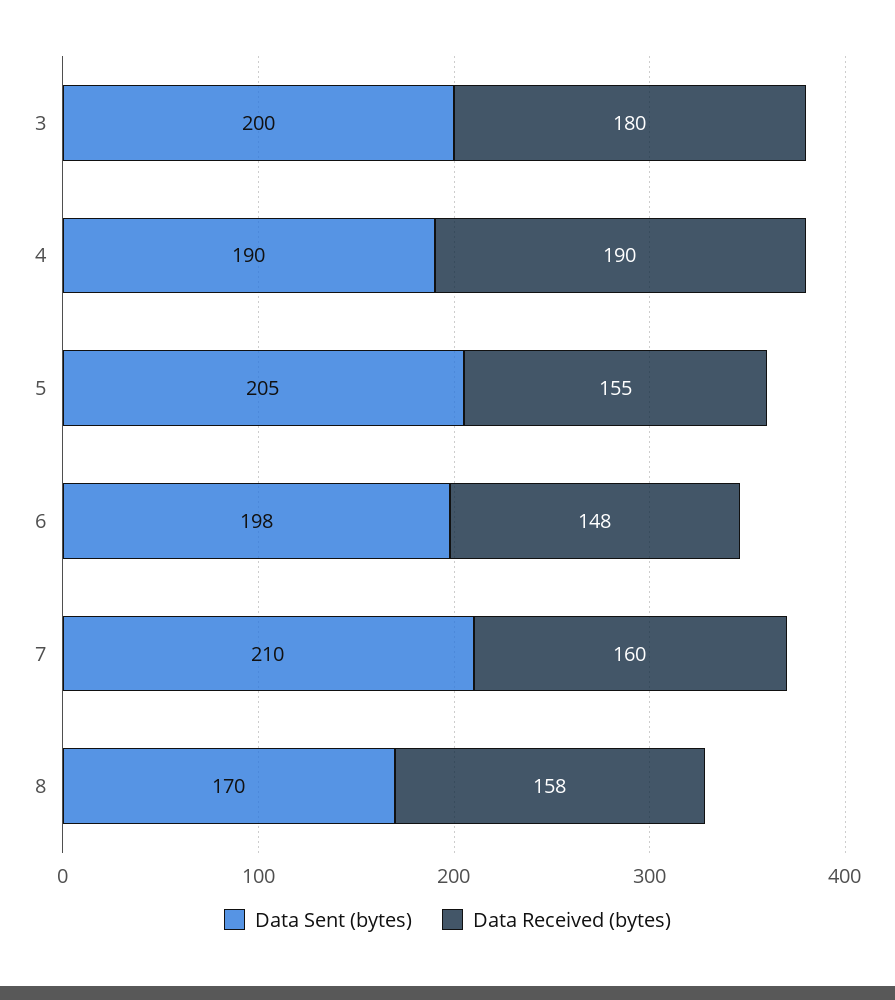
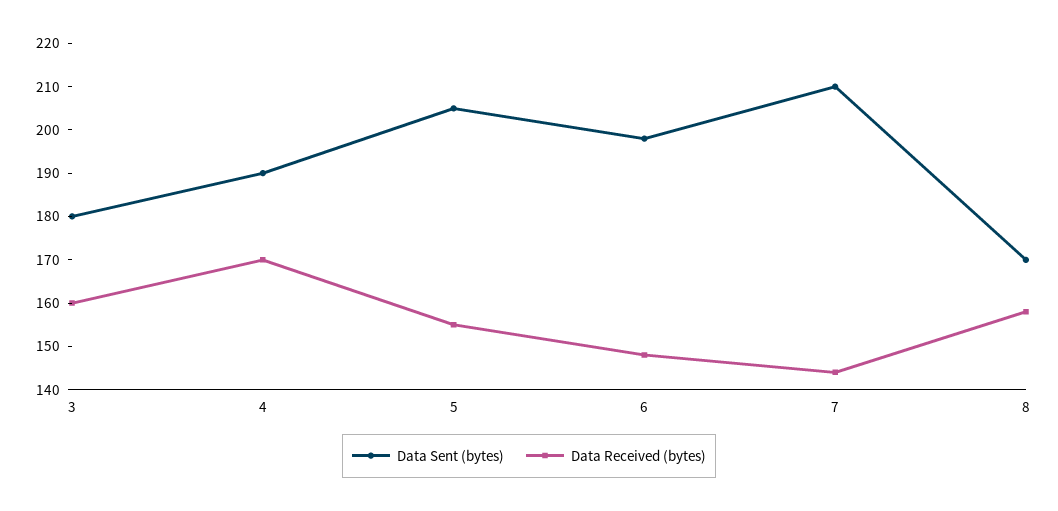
Data Sent (bytes), 3: 200 -> 180
Data Received (bytes), 3: 180 -> 160
Data Received (bytes), 4: 190 -> 170
Data Received (bytes), 7: 160 -> 145

